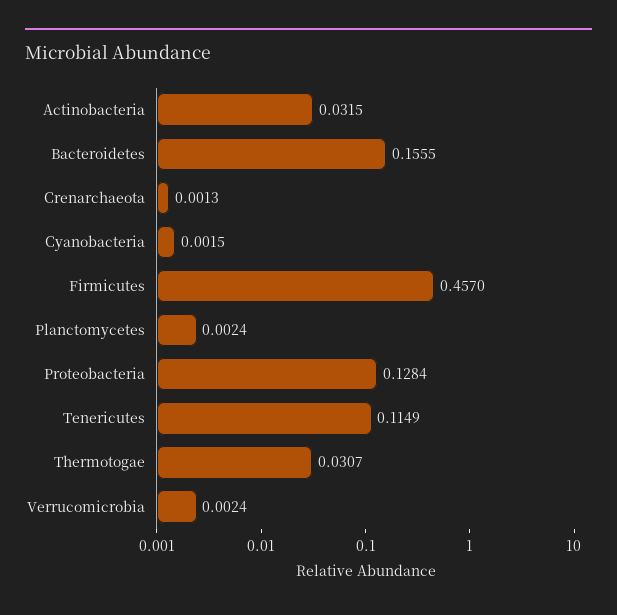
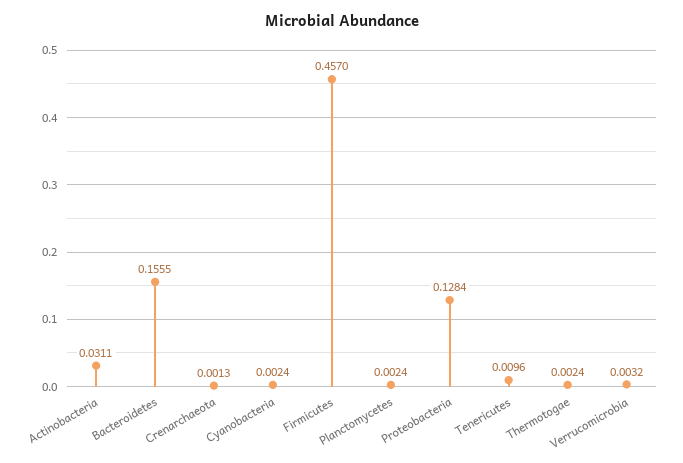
Actinobacteria: 0.0315 -> 0.0311
Cyanobacteria: 0.0015 -> 0.0024
Tenericutes: 0.1149 -> 0.0096
Thermotogae: 0.0307 -> 0.0024
Verrucomicrobia: 0.0024 -> 0.0032

